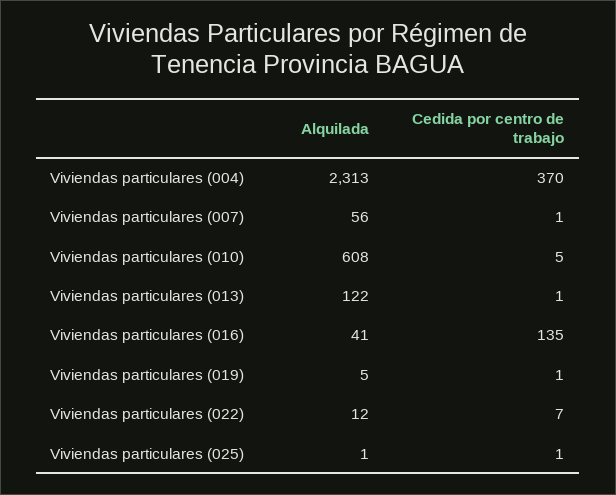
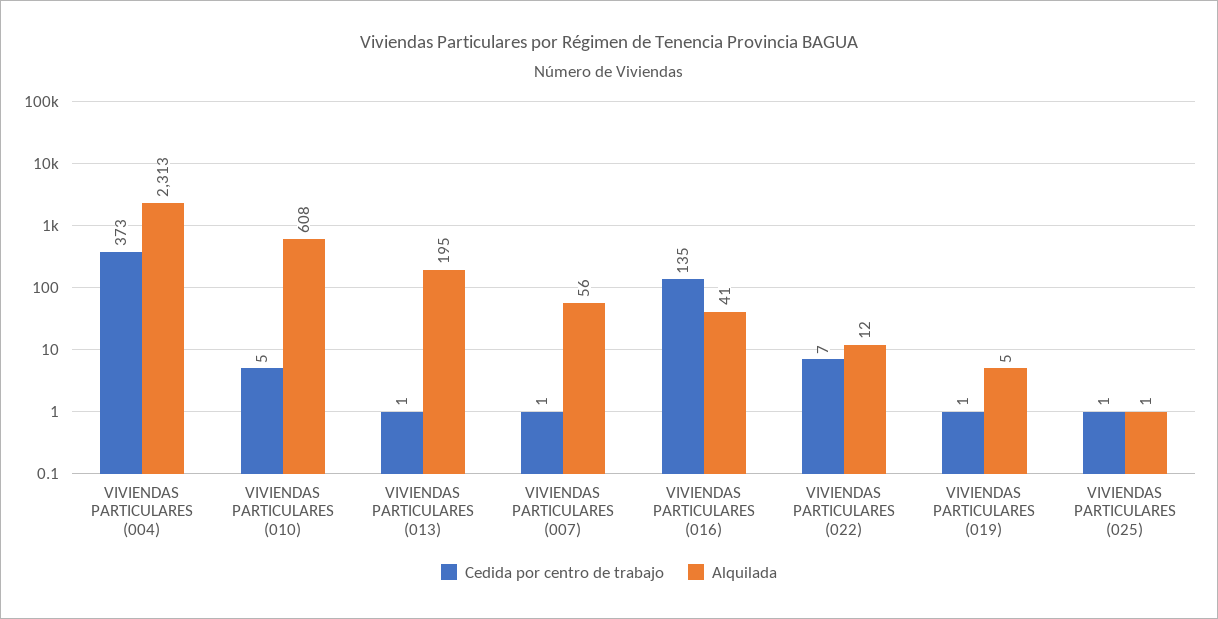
Cedida por centro de trabajo, Viviendas particulares (004): 370 -> 373
Alquilada, Viviendas particulares (013): 122 -> 195

